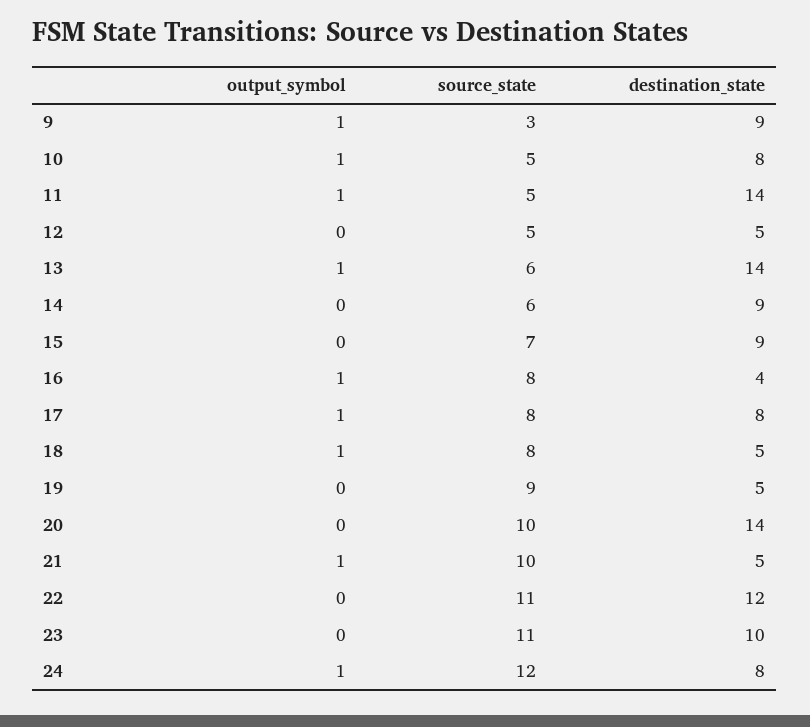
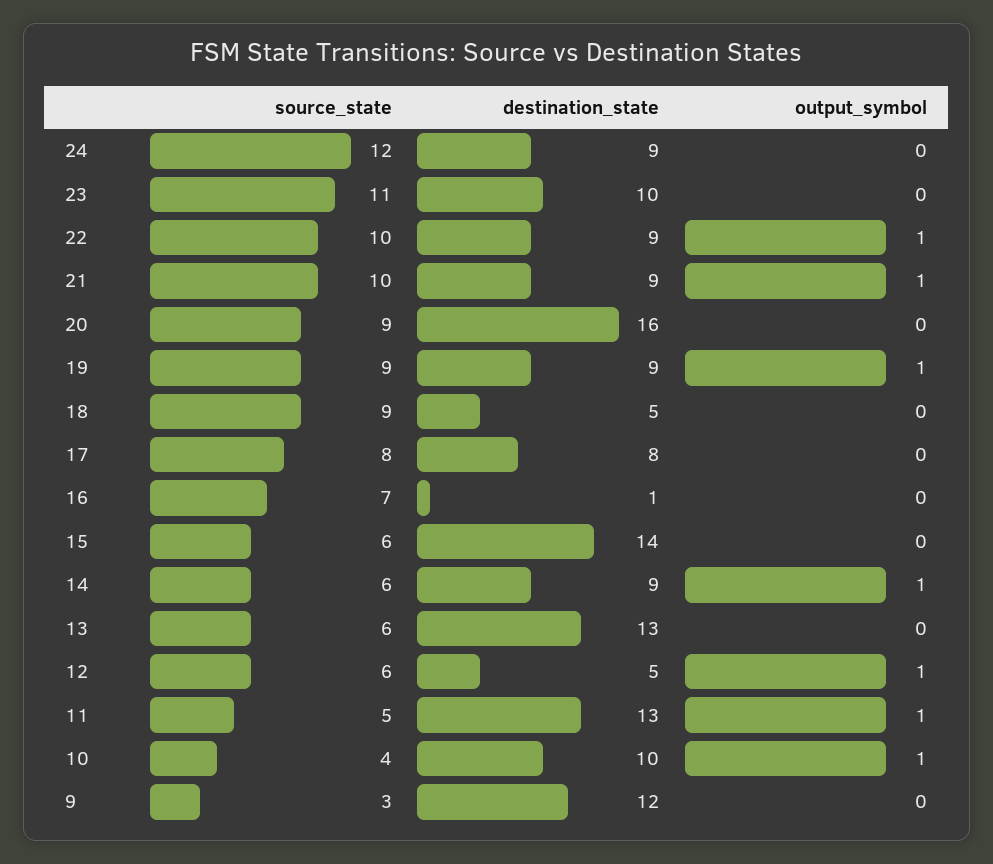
output_symbol, 9: 1 -> 0
destination_state, 9: 9 -> 12
source_state, 10: 5 -> 4
destination_state, 10: 8 -> 10
destination_state, 11: 14 -> 13
output_symbol, 12: 0 -> 1
source_state, 12: 5 -> 6
output_symbol, 13: 1 -> 0
destination_state, 13: 14 -> 13
output_symbol, 14: 0 -> 1
source_state, 15: 7 -> 6
destination_state, 15: 9 -> 14
output_symbol, 16: 1 -> 0
source_state, 16: 8 -> 7
destination_state, 16: 4 -> 1
output_symbol, 17: 1 -> 0
output_symbol, 18: 1 -> 0
source_state, 18: 8 -> 9
output_symbol, 19: 0 -> 1
destination_state, 19: 5 -> 9
source_state, 20: 10 -> 9
destination_state, 20: 14 -> 16
destination_state, 21: 5 -> 9
output_symbol, 22: 0 -> 1
source_state, 22: 11 -> 10
destination_state, 22: 12 -> 9
output_symbol, 24: 1 -> 0
destination_state, 24: 8 -> 9

